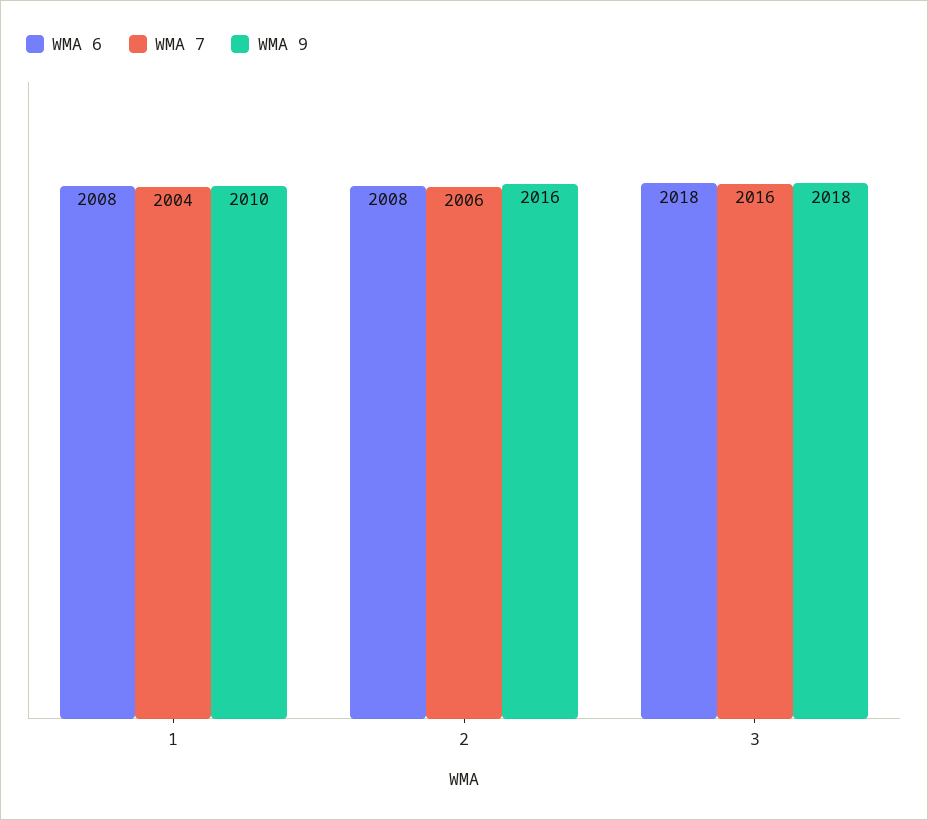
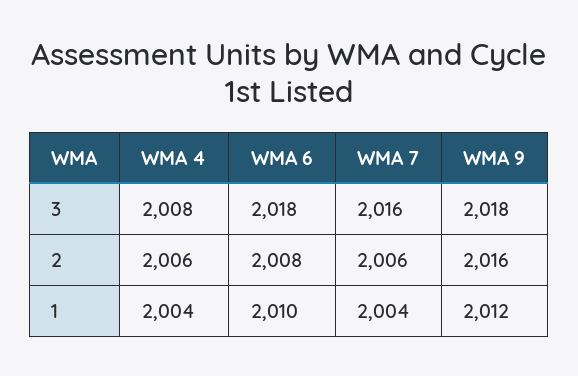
WMA 6, 1: 2008 -> 2010
WMA 9, 1: 2010 -> 2012
WMA 4, 3: none -> 2008
WMA 4, 2: none -> 2006
WMA 4, 1: none -> 2004

